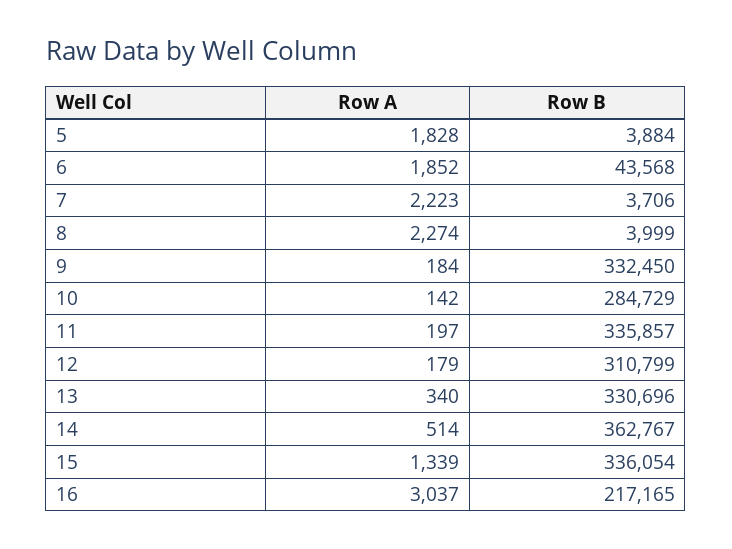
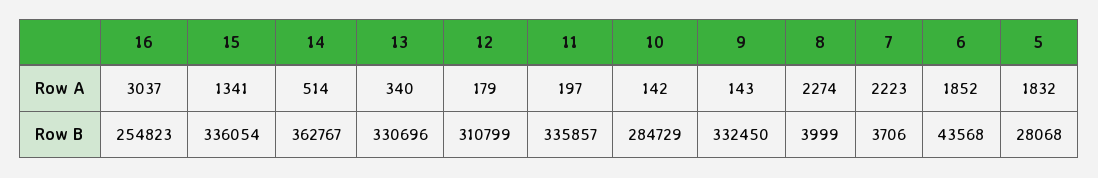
Row A, 5: 1828 -> 1832
Row B, 5: 3884 -> 28068
Row A, 9: 184 -> 143
Row A, 15: 1339 -> 1341
Row B, 16: 217165 -> 254823

